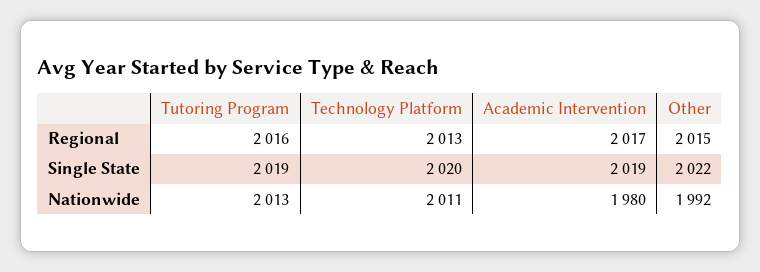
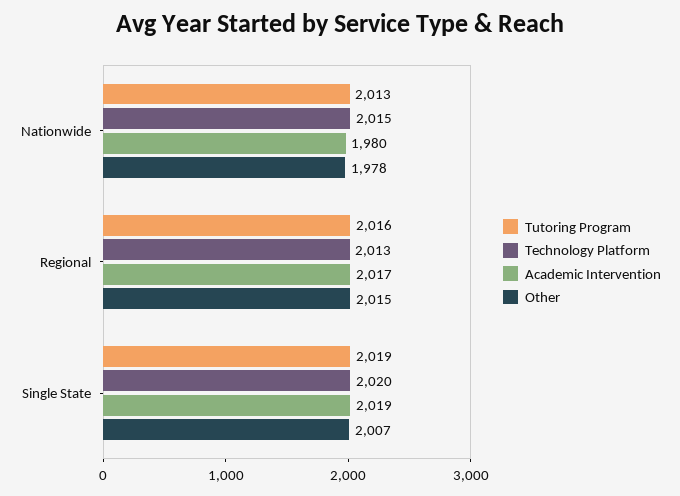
Other, Single State: 2022 -> 2007
Technology Platform, Nationwide: 2011 -> 2015
Other, Nationwide: 1992 -> 1978

